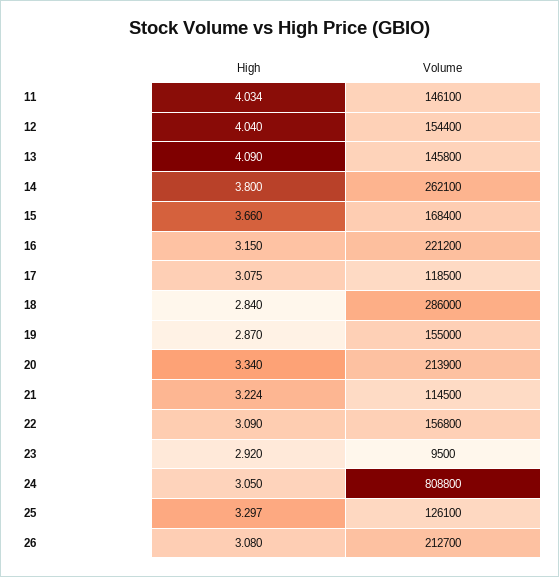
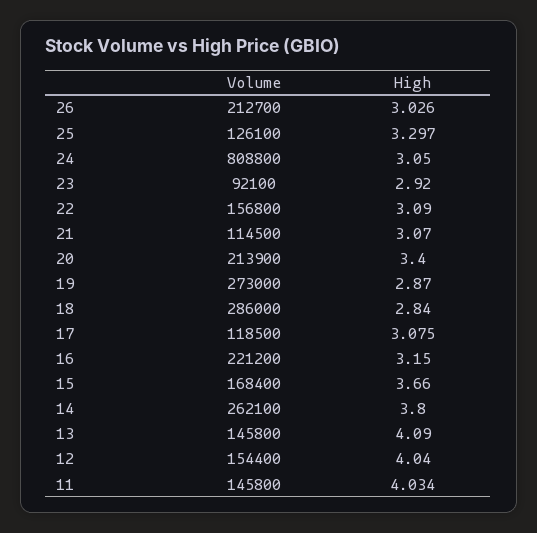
Volume, 11: 146100 -> 145800
Volume, 19: 155000 -> 273000
High, 20: 3.34 -> 3.4
High, 21: 3.224 -> 3.07
Volume, 23: 9500 -> 92100
High, 26: 3.08 -> 3.026

